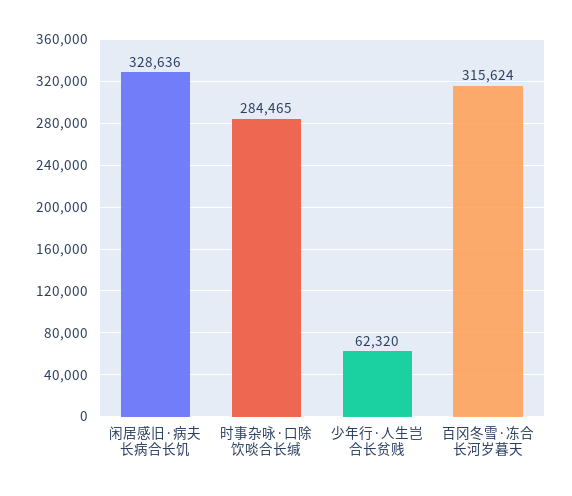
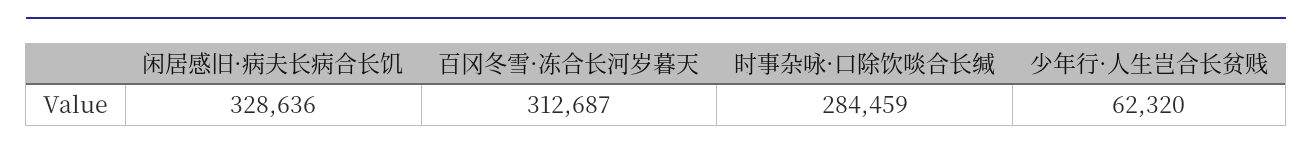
时事杂咏·口除饮啖合长缄: 284465 -> 284459
百冈冬雪·冻合长河岁暮天: 315624 -> 312687

